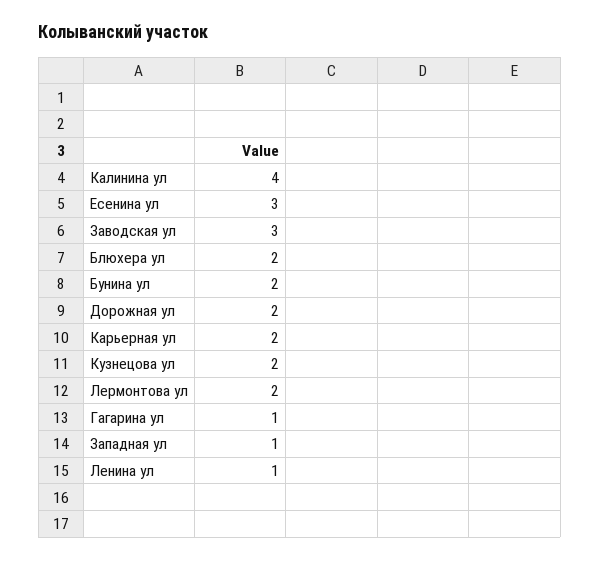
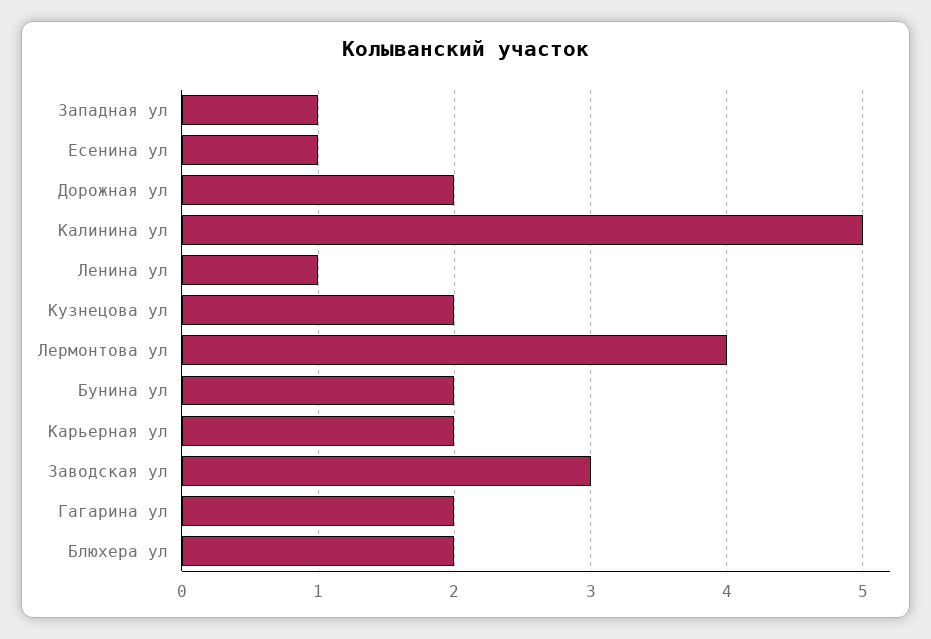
Калинина ул: 4 -> 5
Есенина ул: 3 -> 1
Лермонтова ул: 2 -> 4
Гагарина ул: 1 -> 2

